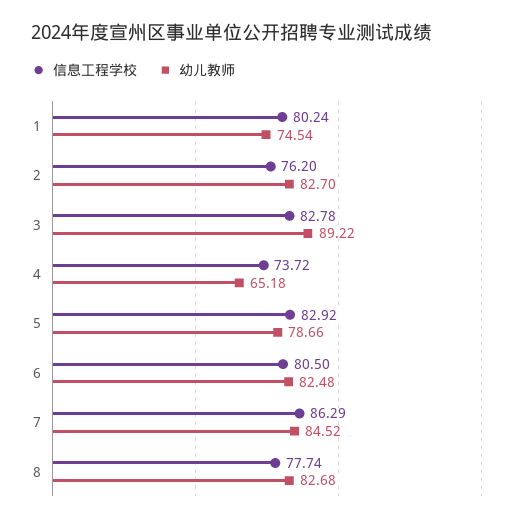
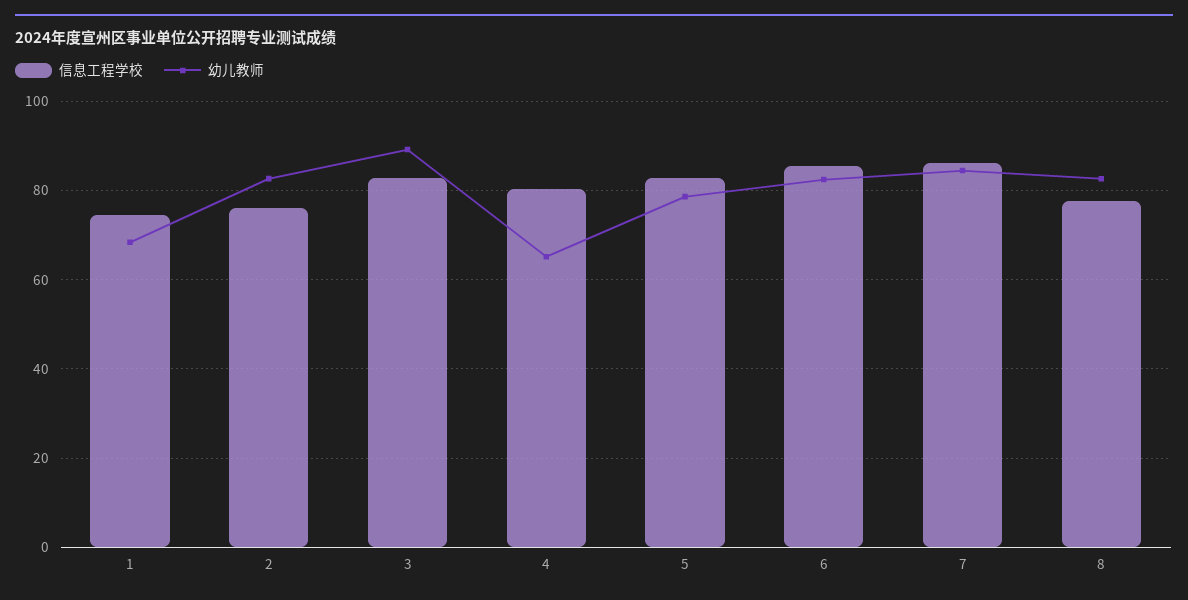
信息工程学校, 1: 80.24 -> 74
幼儿教师, 1: 74.54 -> 68
信息工程学校, 4: 73.72 -> 80
信息工程学校, 6: 80.5 -> 86

